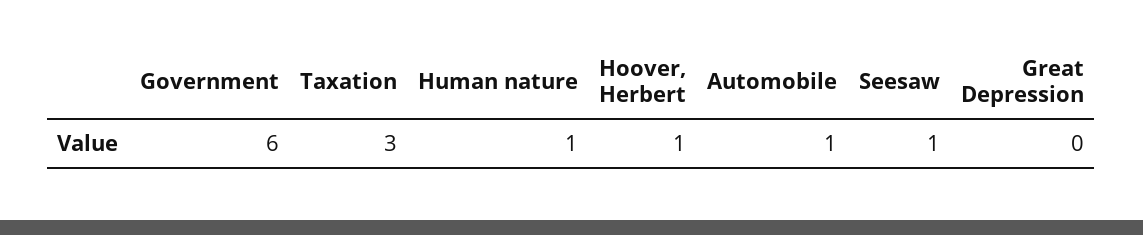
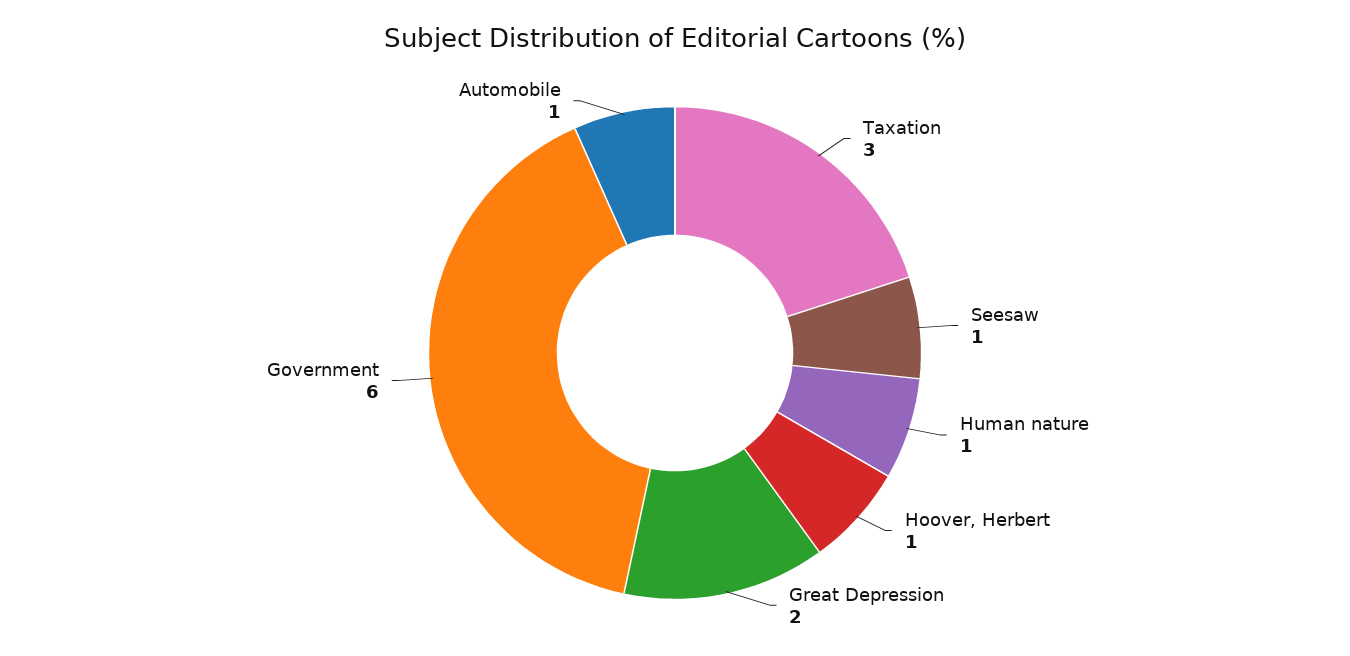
Great Depression: 0 -> 2

